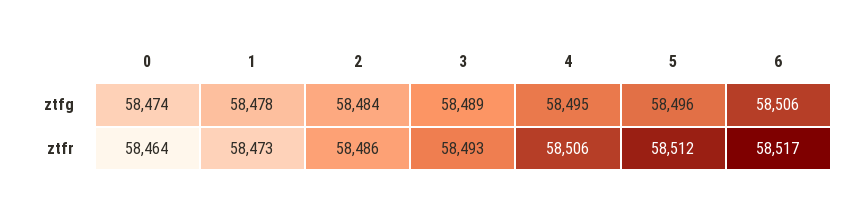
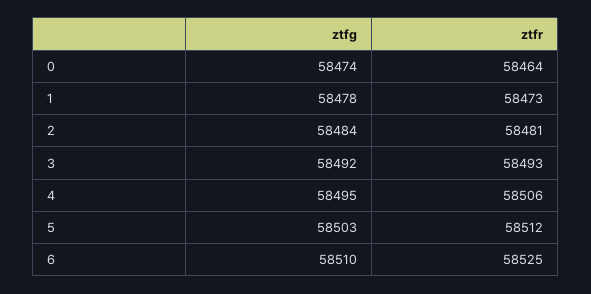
3, ztfg: 58489 -> 58492
5, ztfg: 58496 -> 58503
6, ztfg: 58506 -> 58510
2, ztfr: 58486 -> 58481
6, ztfr: 58517 -> 58525

